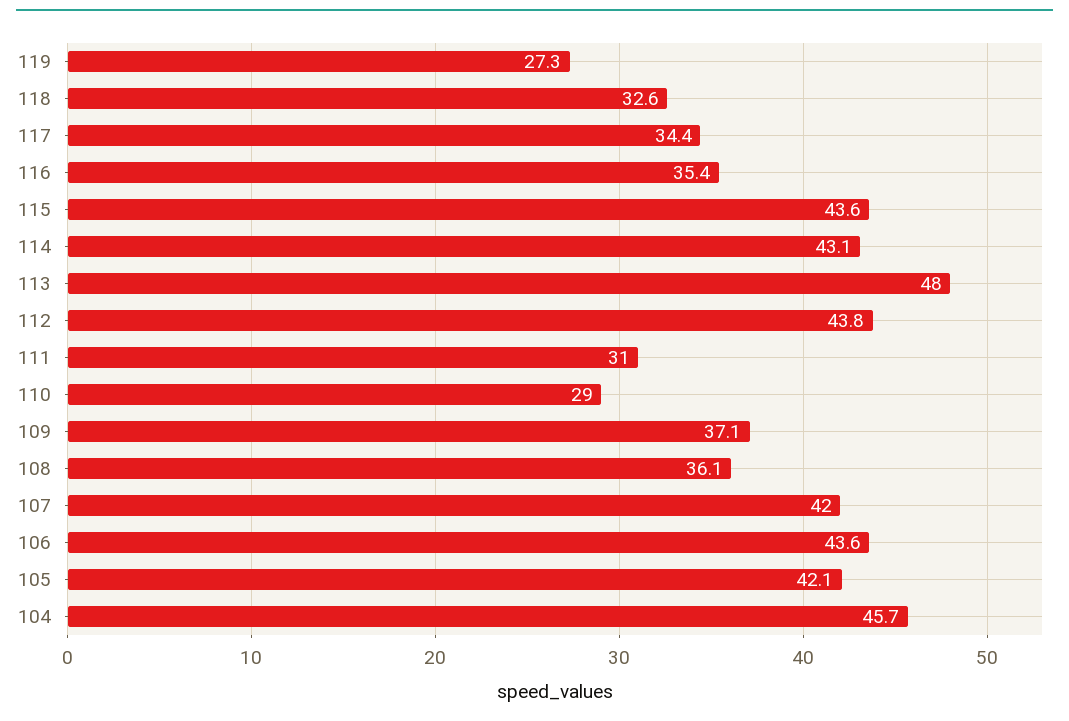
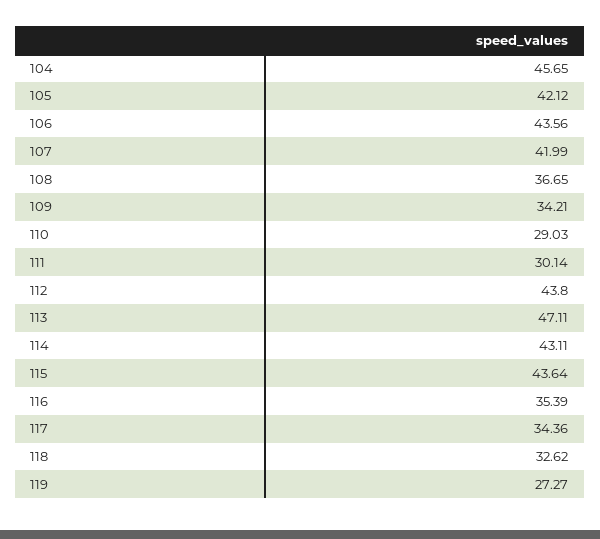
113: 48 -> 47.11
111: 31 -> 30.14
109: 37.1 -> 34.21
108: 36.1 -> 36.65

